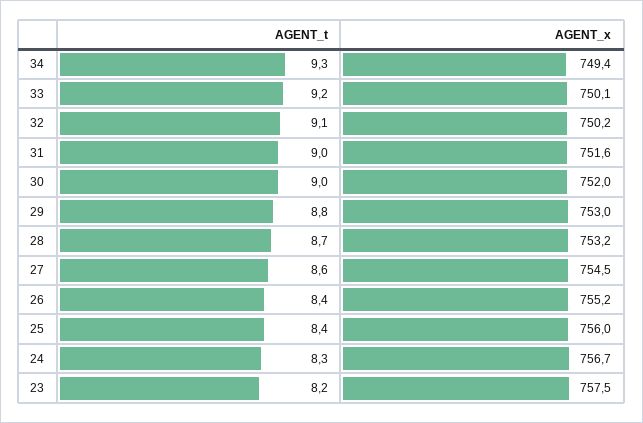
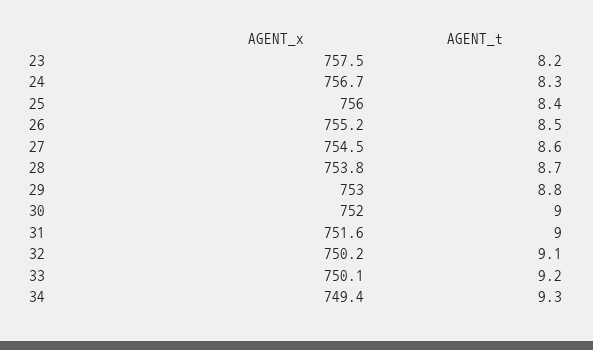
AGENT_x, 28: 753.2 -> 753.8
AGENT_t, 26: 8.4 -> 8.5

